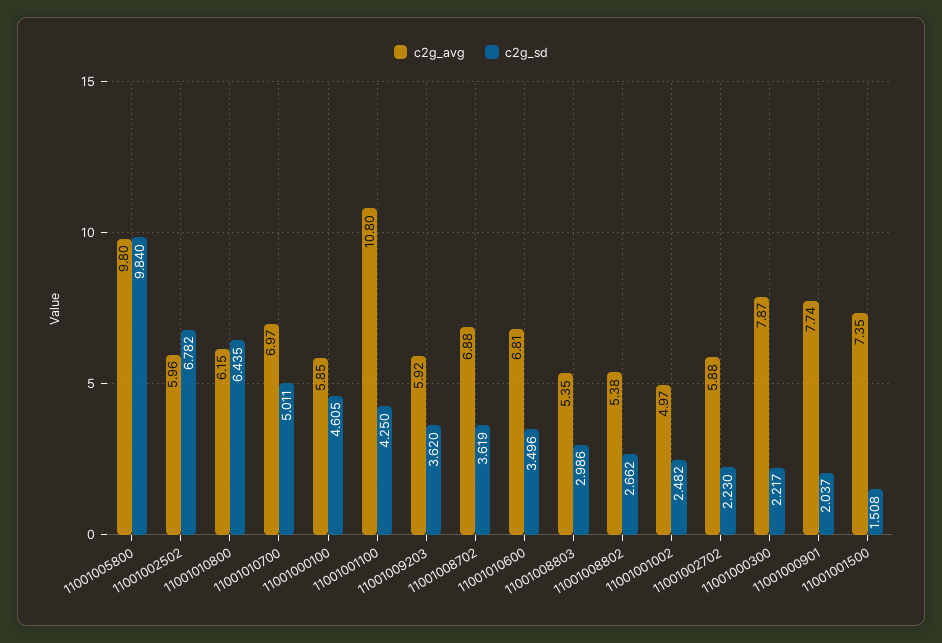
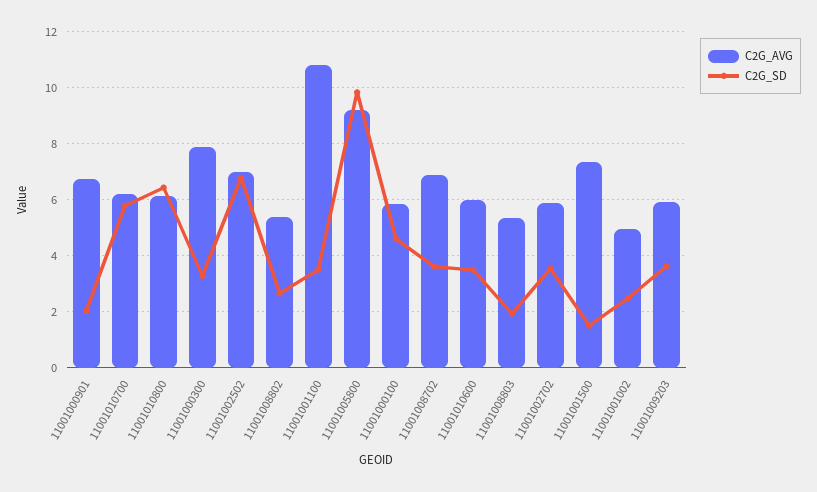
c2g_avg, 11001005800: 9.8 -> 9.25
c2g_avg, 11001002502: 5.96 -> 7
c2g_avg, 11001010700: 6.97 -> 6.25
c2g_sd, 11001010700: 5.011 -> 5.75
c2g_sd, 11001001100: 4.25 -> 3.5
c2g_avg, 11001010600: 6.81 -> 6
c2g_sd, 11001008803: 2.986 -> 2
c2g_sd, 11001002702: 2.23 -> 3.5
c2g_sd, 11001000300: 2.217 -> 3.25
c2g_avg, 11001000901: 7.74 -> 6.75

